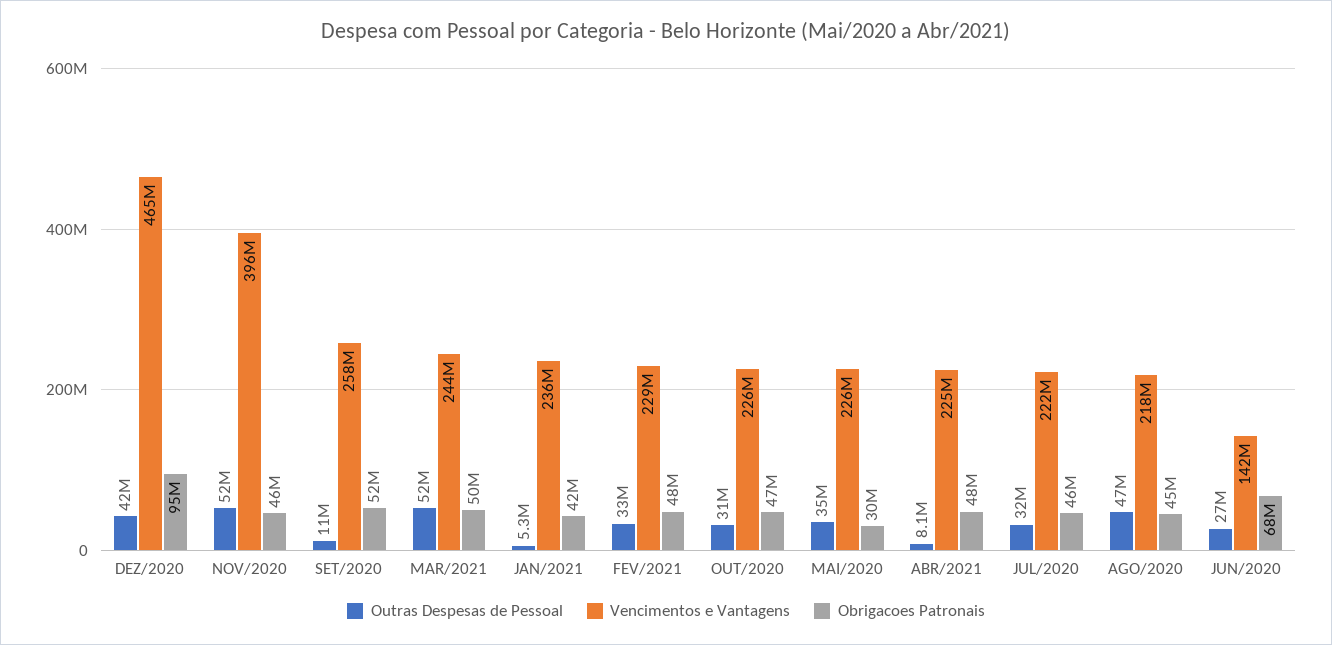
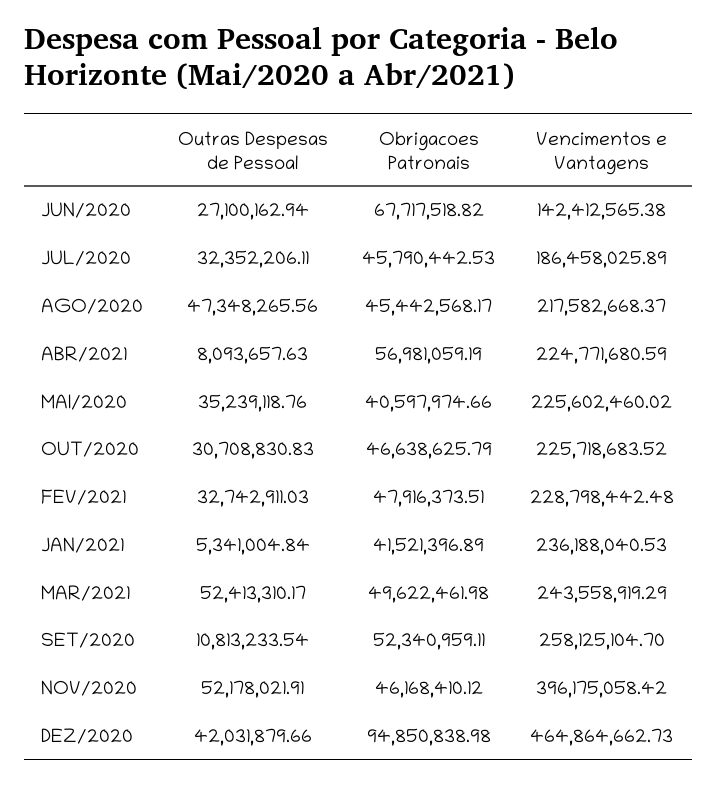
Obrigacoes Patronais, MAI/2020: 30000000 -> 40597974.66
Obrigacoes Patronais, ABR/2021: 48000000 -> 56981059.19
Vencimentos e Vantagens, JUL/2020: 222000000 -> 186458025.89

